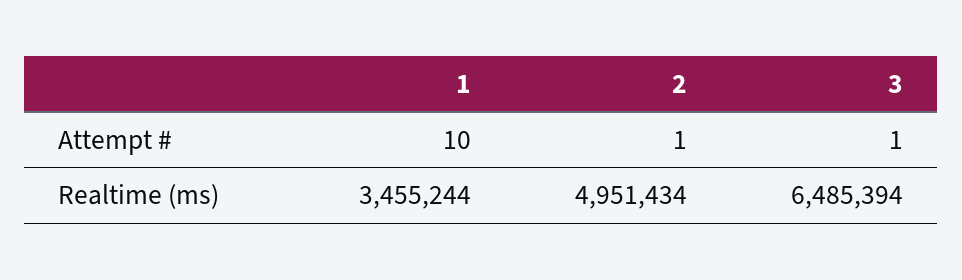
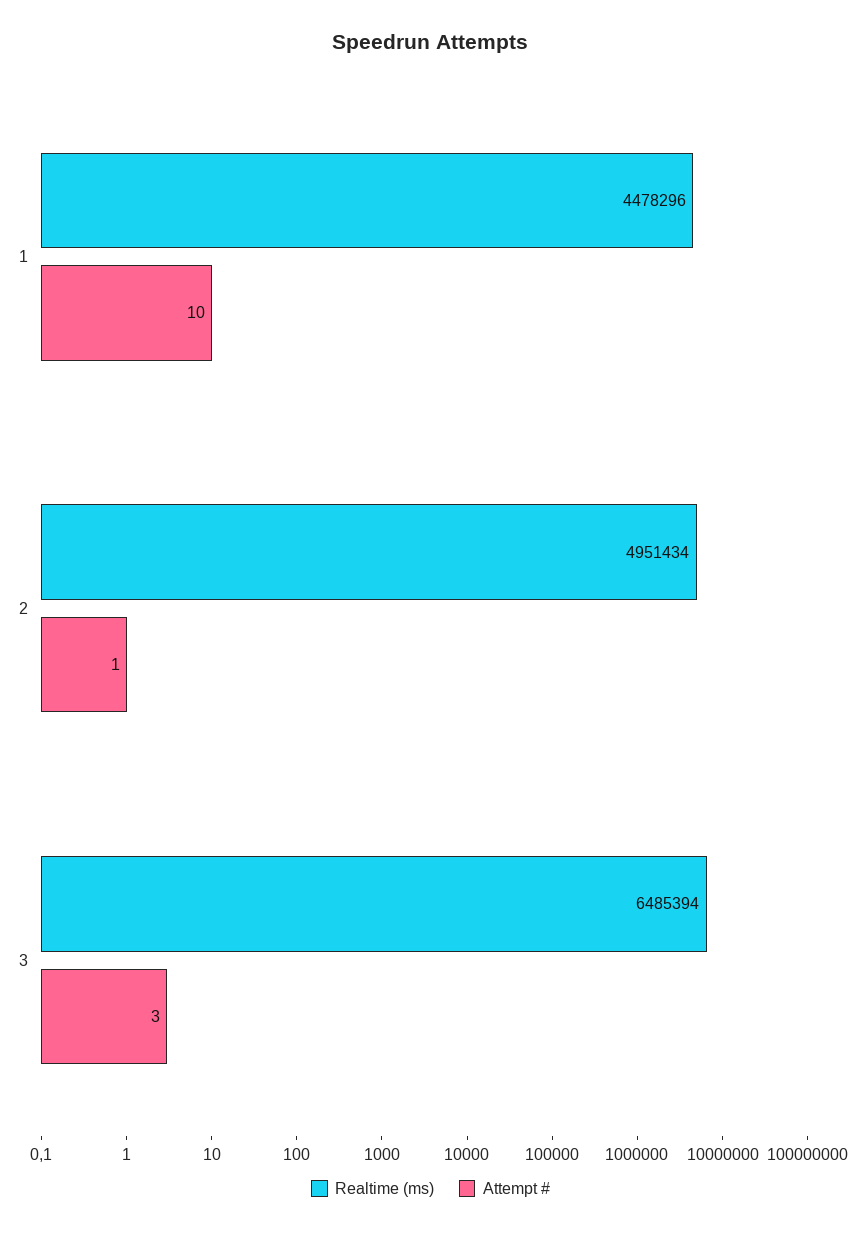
Attempt #, 3: 1 -> 3
Realtime (ms), 1: 3455244 -> 4478296

